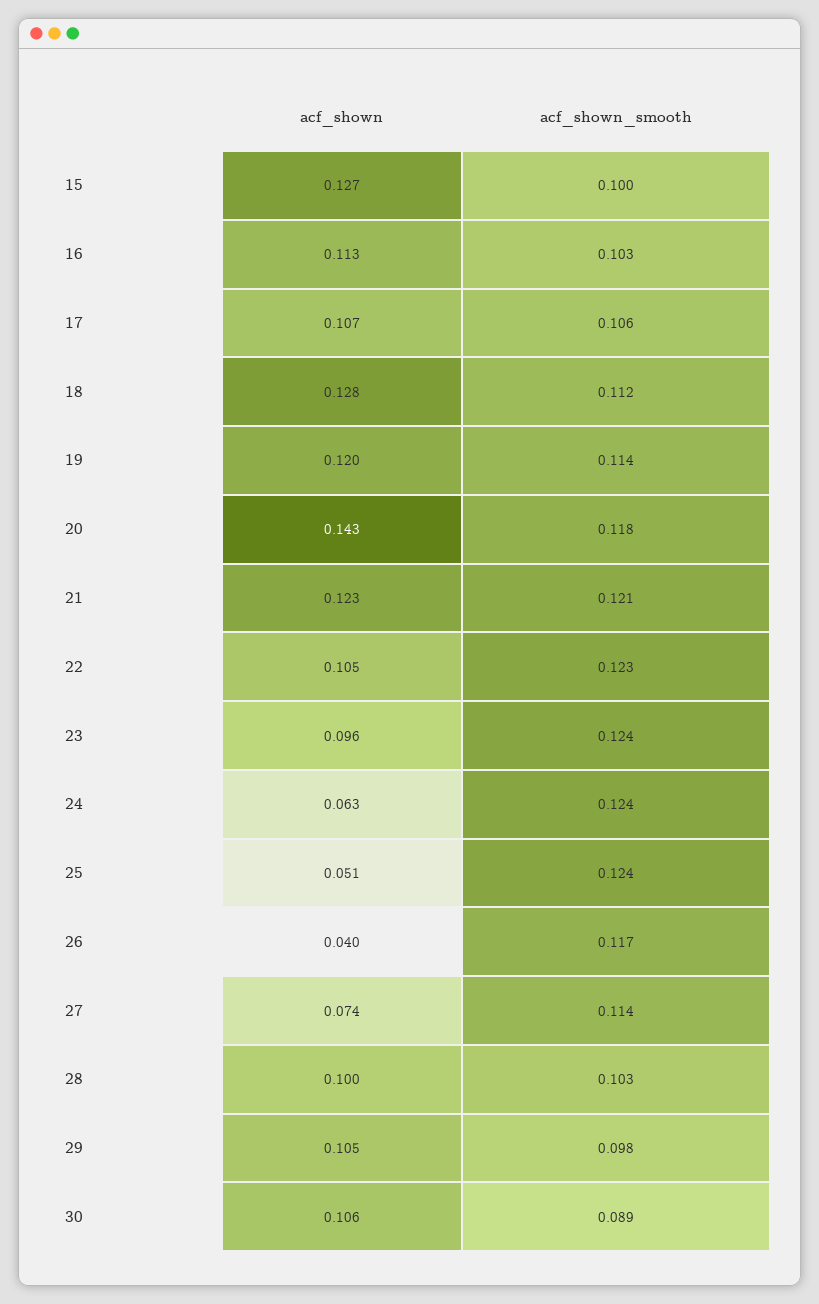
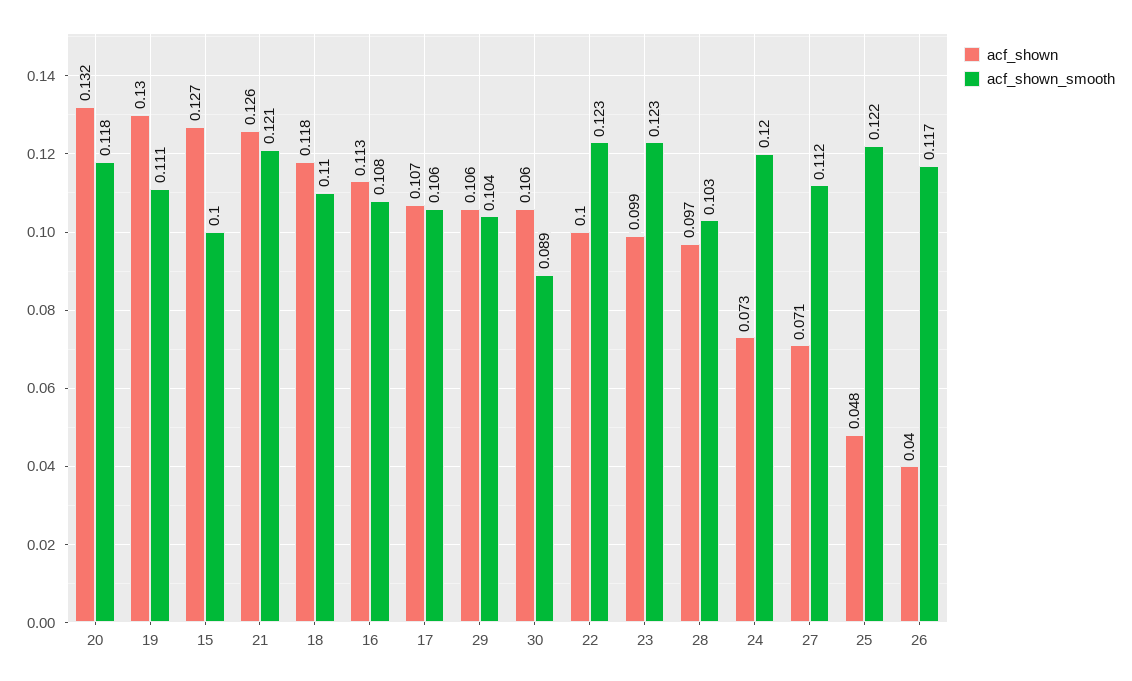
acf_shown_smooth, 16: 0.103 -> 0.108
acf_shown, 18: 0.128 -> 0.118
acf_shown_smooth, 18: 0.112 -> 0.11
acf_shown, 19: 0.12 -> 0.13
acf_shown_smooth, 19: 0.114 -> 0.111
acf_shown, 20: 0.143 -> 0.132
acf_shown, 21: 0.123 -> 0.126
acf_shown, 22: 0.105 -> 0.1
acf_shown, 23: 0.096 -> 0.099
acf_shown_smooth, 23: 0.124 -> 0.123
acf_shown, 24: 0.063 -> 0.073
acf_shown_smooth, 24: 0.124 -> 0.12
acf_shown, 25: 0.051 -> 0.048
acf_shown_smooth, 25: 0.124 -> 0.122
acf_shown, 27: 0.074 -> 0.071
acf_shown_smooth, 27: 0.114 -> 0.112
acf_shown, 28: 0.1 -> 0.097
acf_shown, 29: 0.105 -> 0.106
acf_shown_smooth, 29: 0.098 -> 0.104

